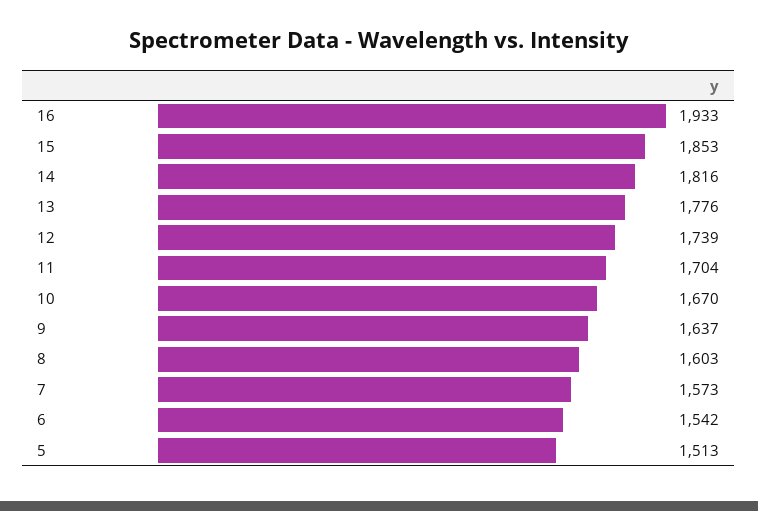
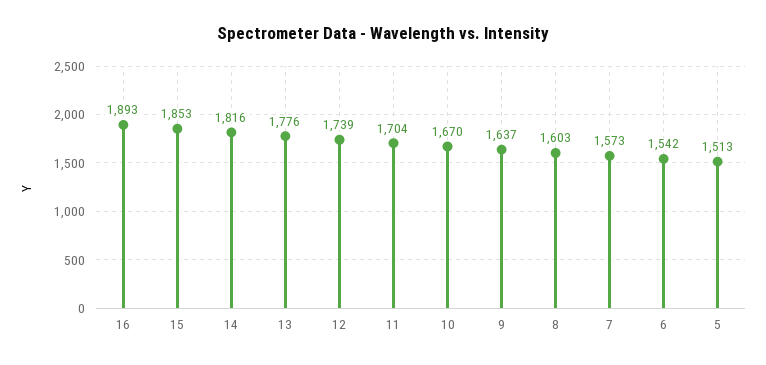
16: 1933 -> 1893

